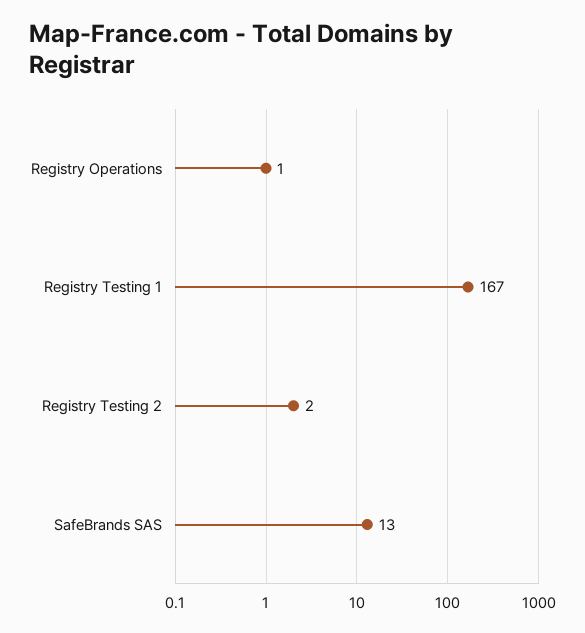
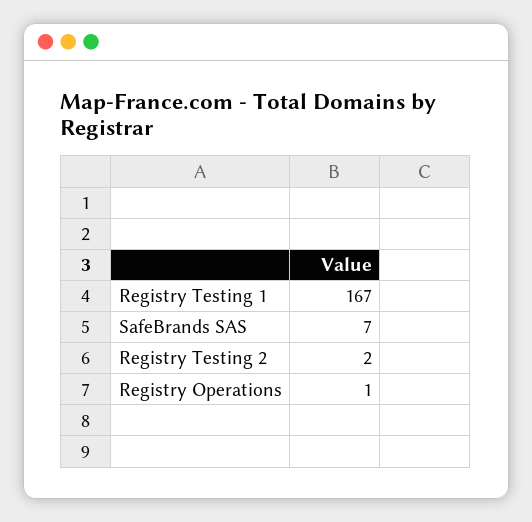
SafeBrands SAS: 13 -> 7

